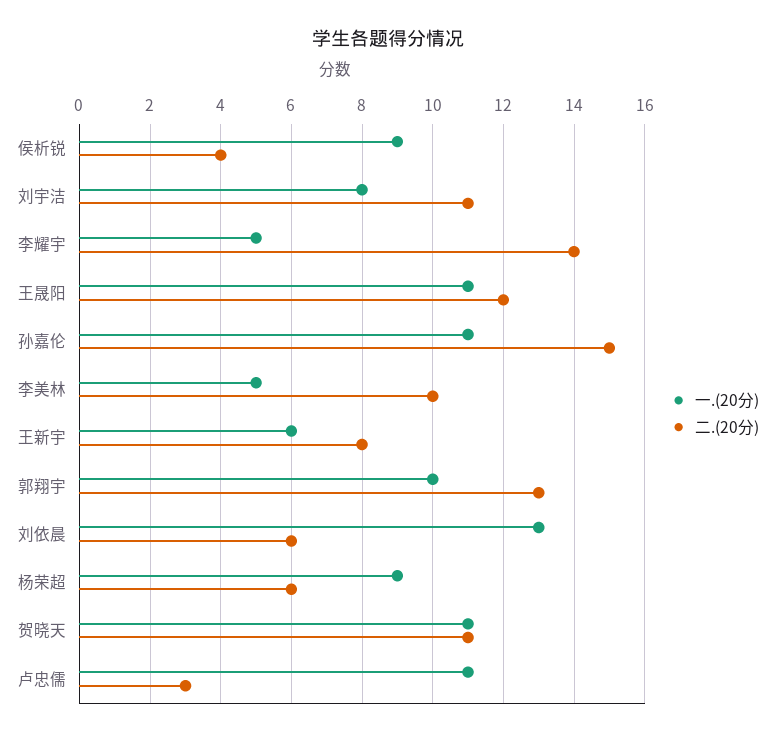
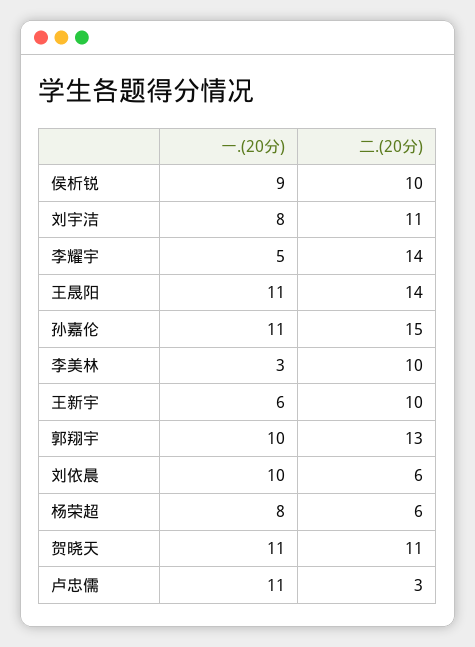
二.(20分), 侯析锐: 4 -> 10
二.(20分), 王晟阳: 12 -> 14
一.(20分), 李美林: 5 -> 3
二.(20分), 王新宇: 8 -> 10
一.(20分), 刘依晨: 13 -> 10
一.(20分), 杨荣超: 9 -> 8

